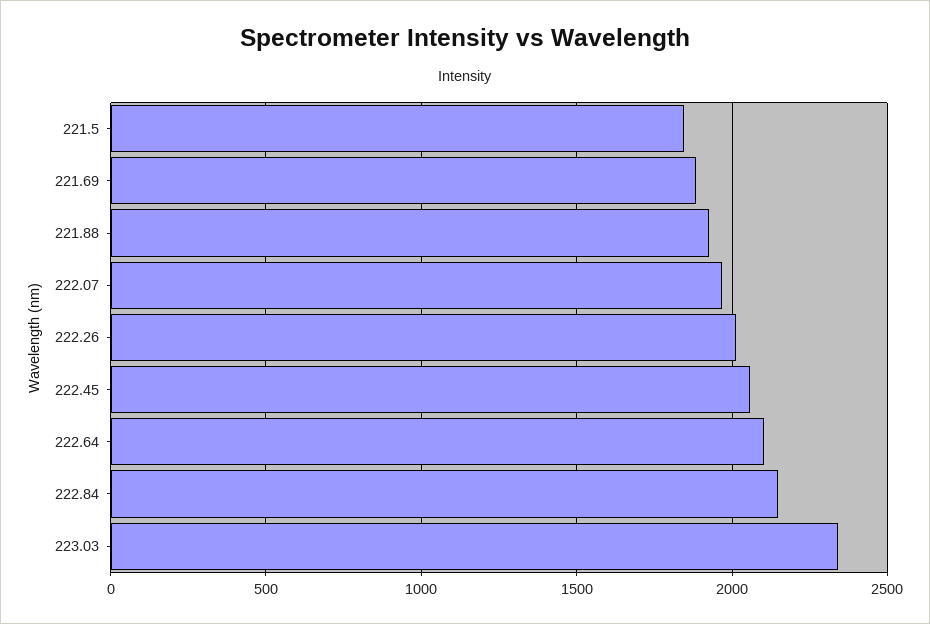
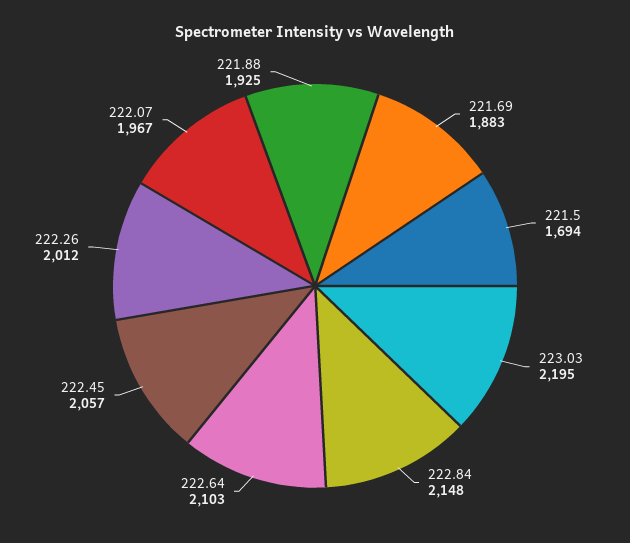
221.5: 1850 -> 1694
223.03: 2350 -> 2195

